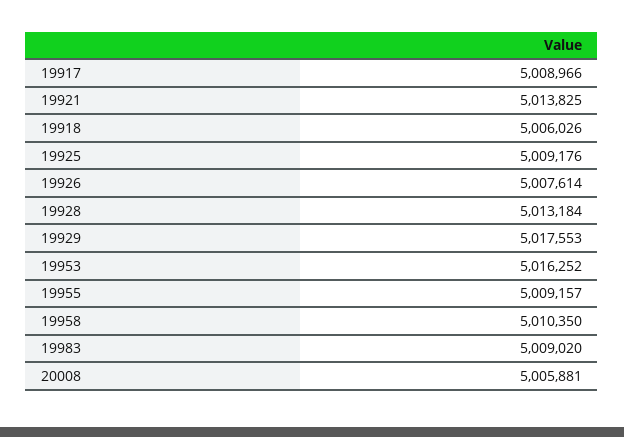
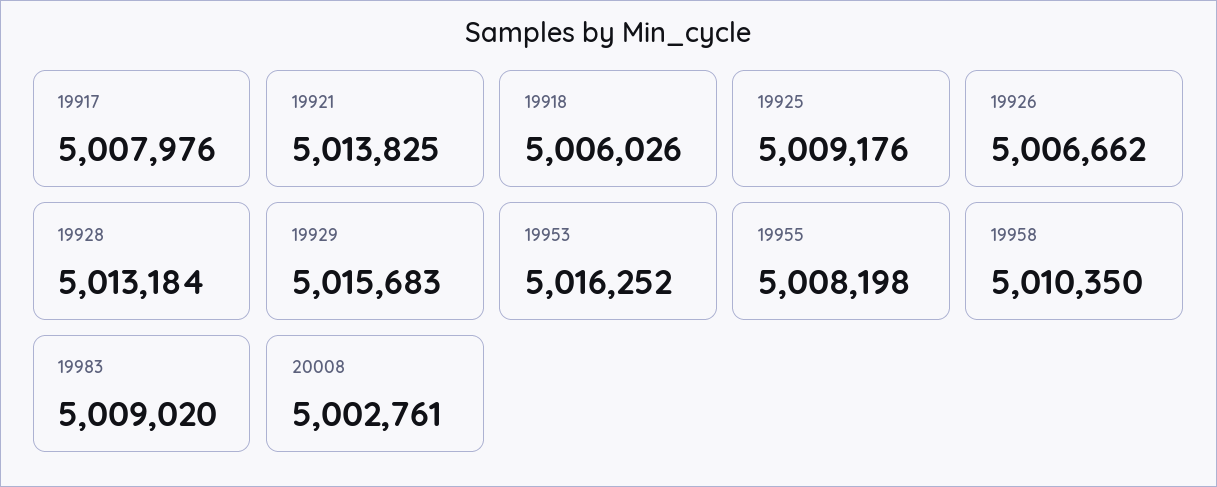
19917: 5008966 -> 5007976
19926: 5007614 -> 5006662
19929: 5017553 -> 5015683
19955: 5009157 -> 5008198
20008: 5005881 -> 5002761

